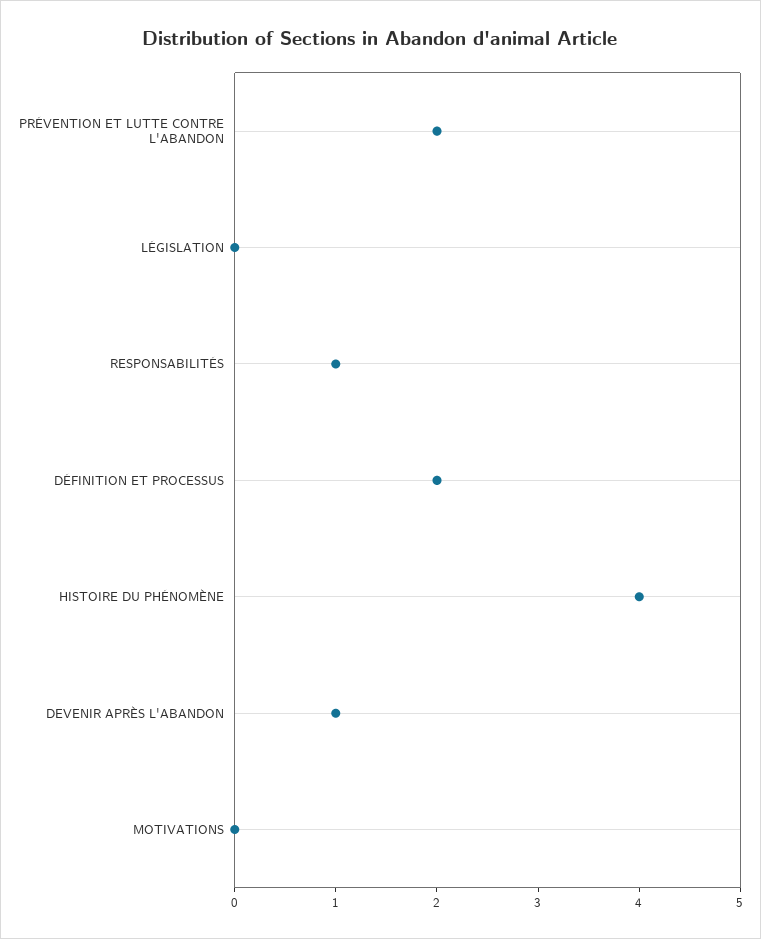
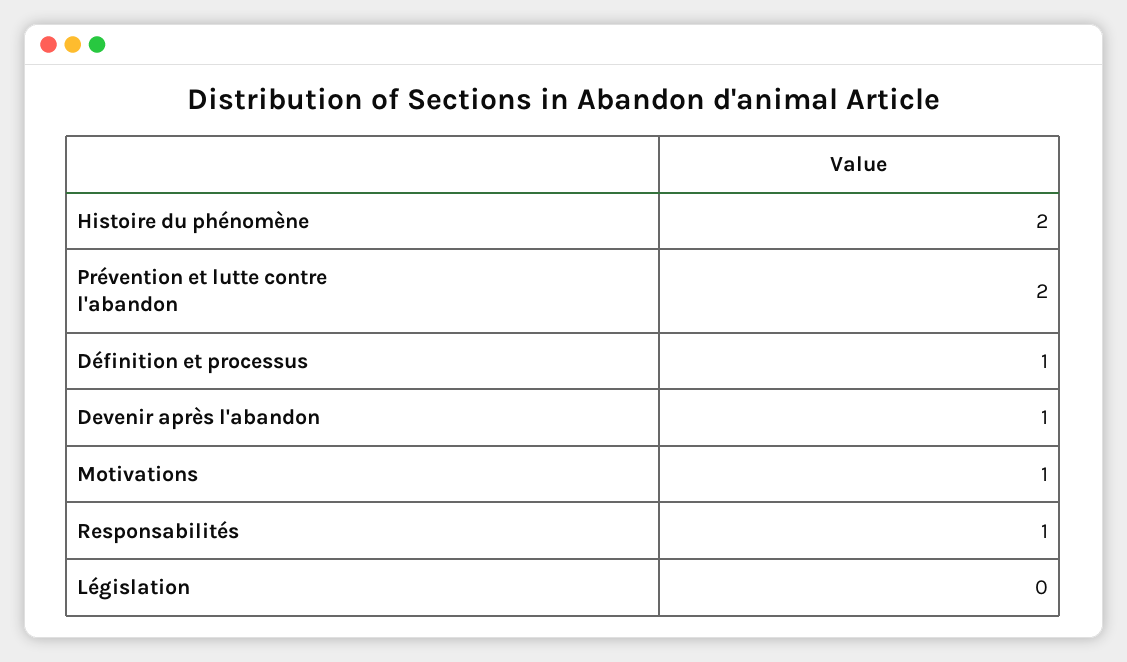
DÉFINITION ET PROCESSUS: 2 -> 1
HISTOIRE DU PHÉNOMÈNE: 4 -> 2
MOTIVATIONS: 0 -> 1

